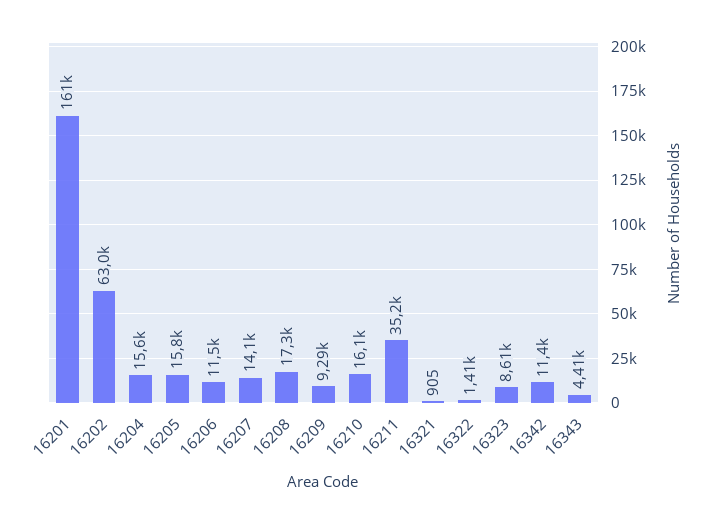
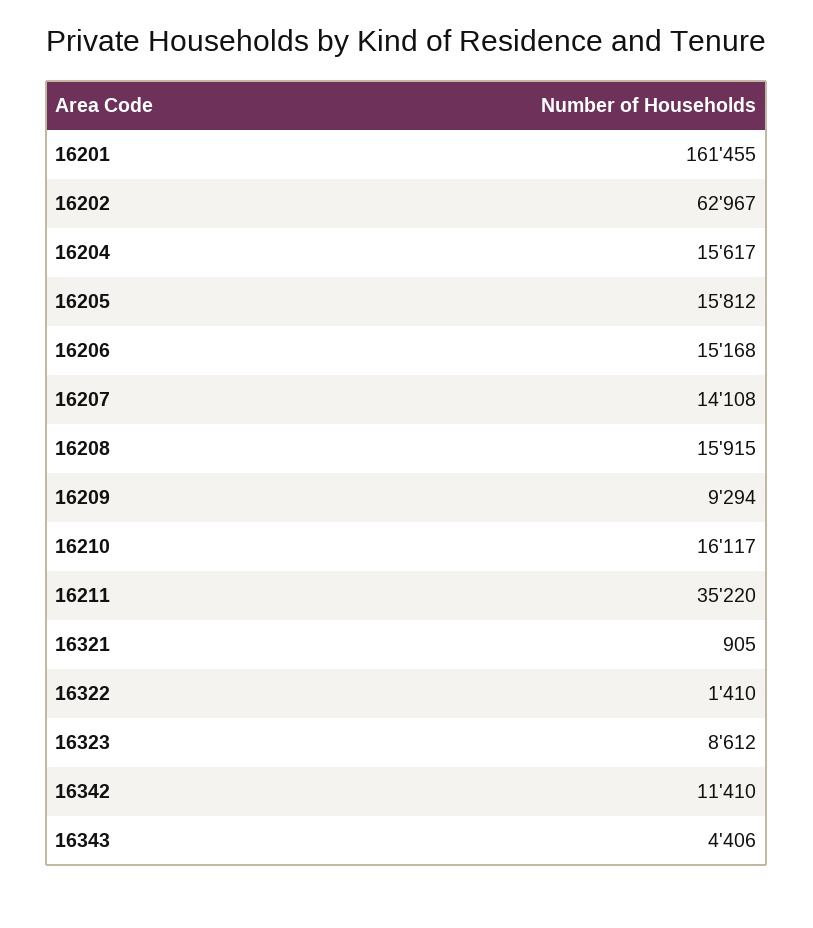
16206: 11500 -> 15168
16208: 17300 -> 15915

